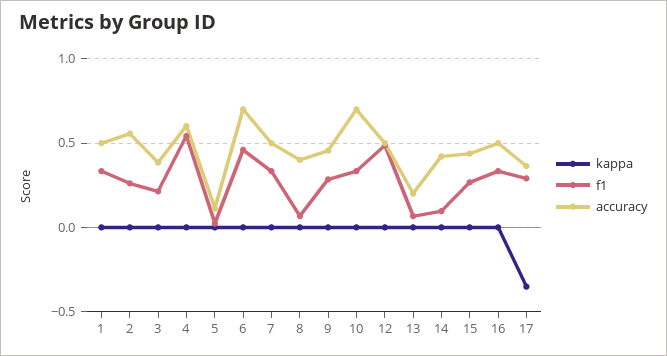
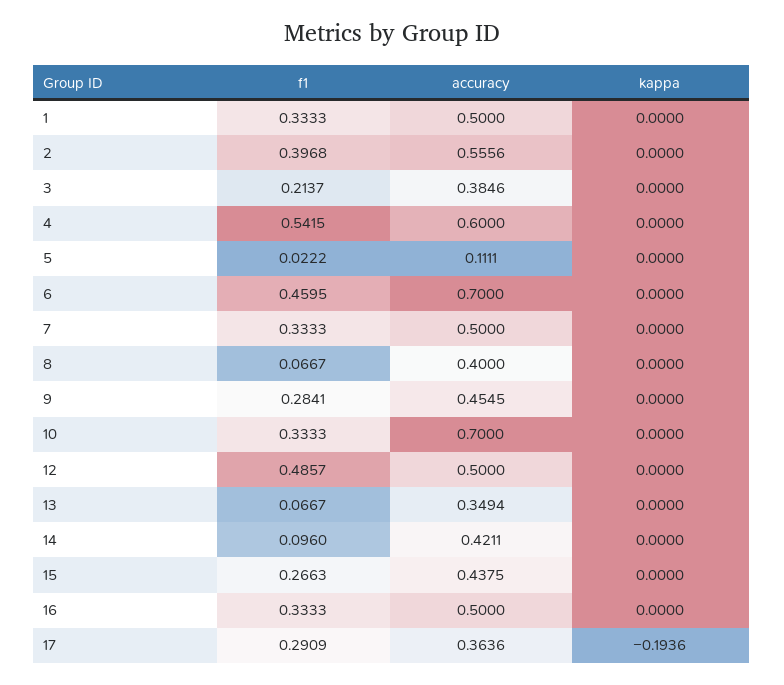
f1, 2: 0.25 -> 0.3968
accuracy, 13: 0.2 -> 0.3494
kappa, 17: -0.35 -> -0.1936

